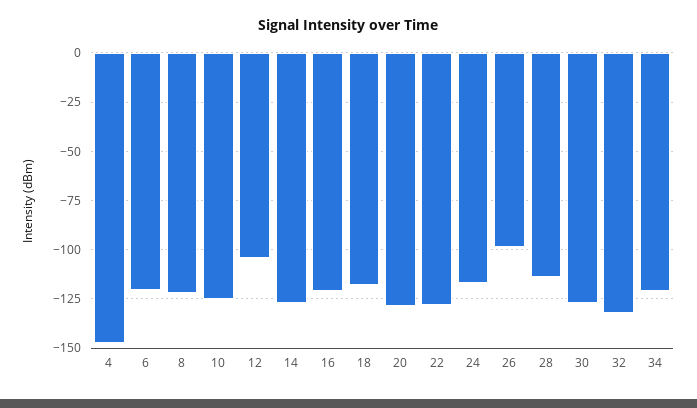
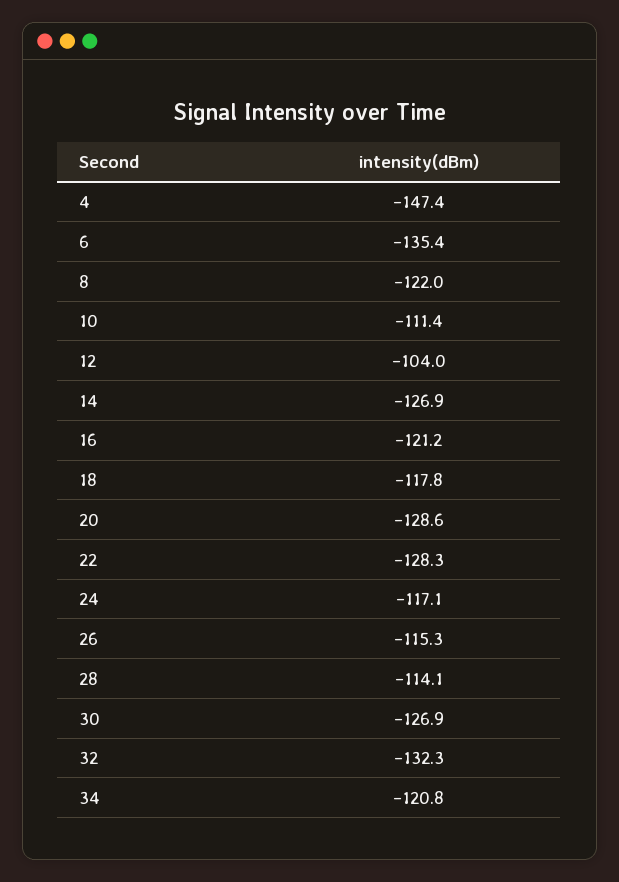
6: -120 -> -135.4
10: -125 -> -111.4
26: -100 -> -115.3

